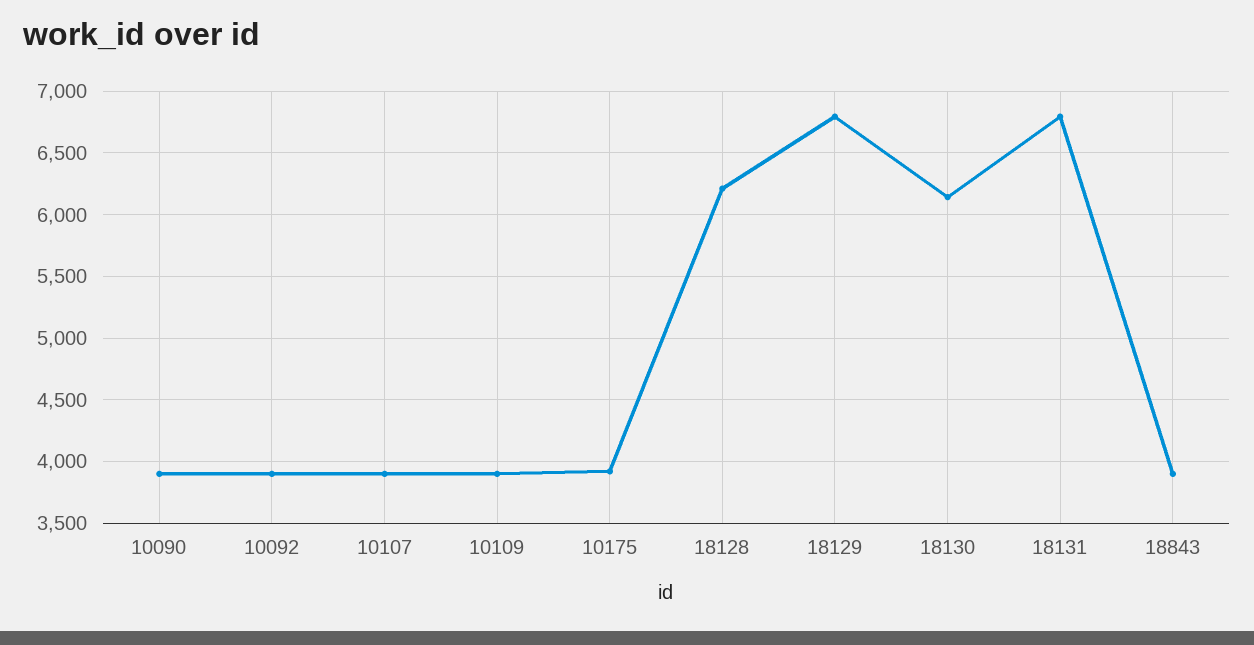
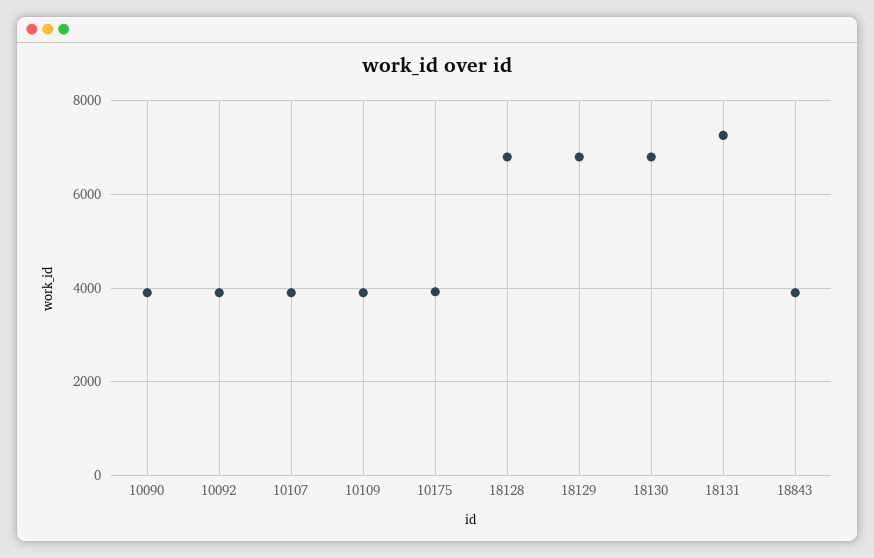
18128: 6200 -> 6800
18130: 6150 -> 6800
18131: 6800 -> 7200

